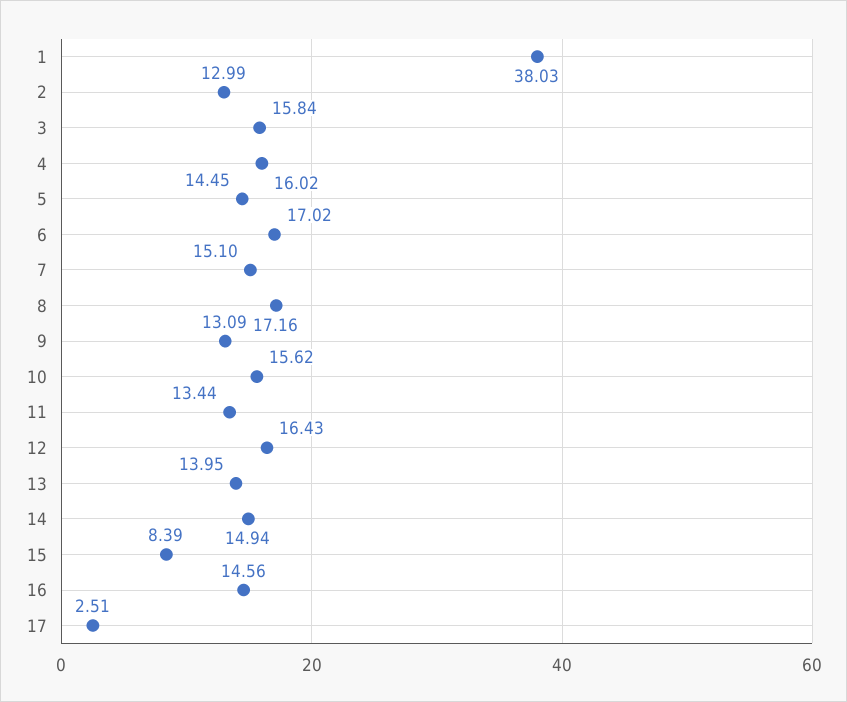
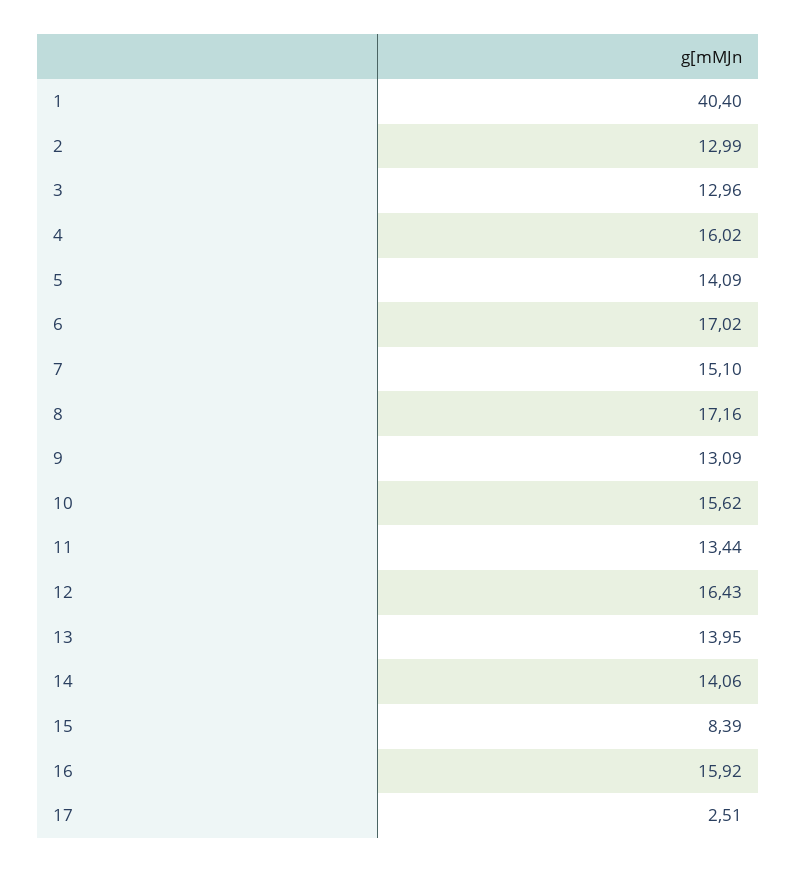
1: 38.03 -> 40.4
3: 15.84 -> 12.96
5: 14.45 -> 14.09
14: 14.94 -> 14.06
16: 14.56 -> 15.92

